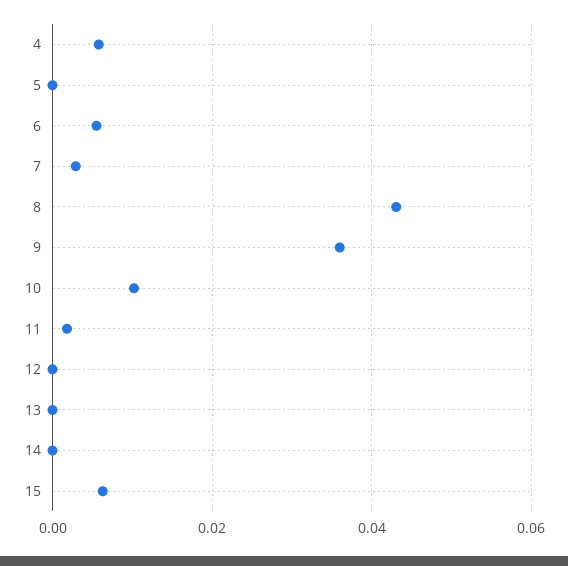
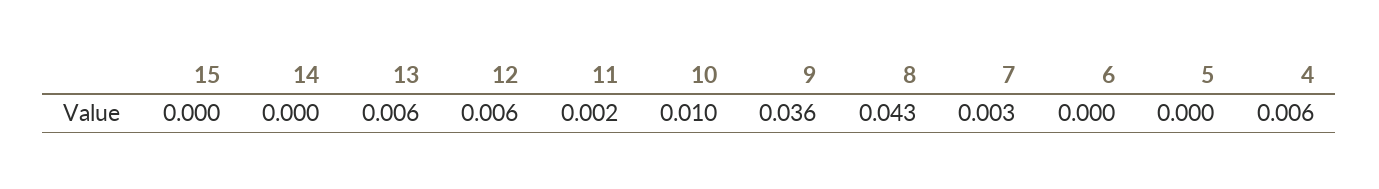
6: 0.006 -> 0
12: 0 -> 0.006
13: 0 -> 0.006
15: 0.006 -> 0

